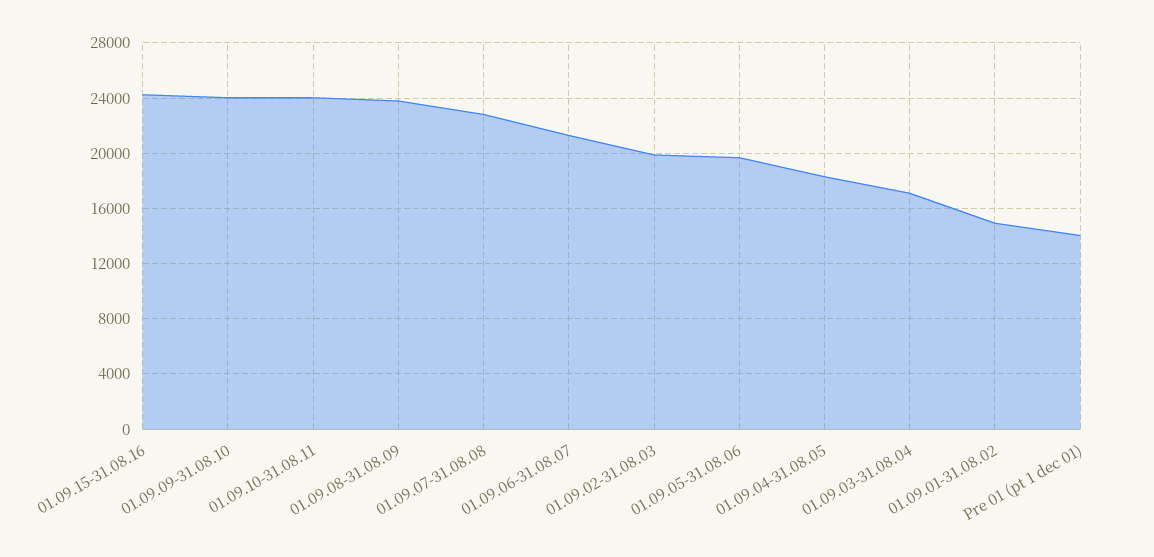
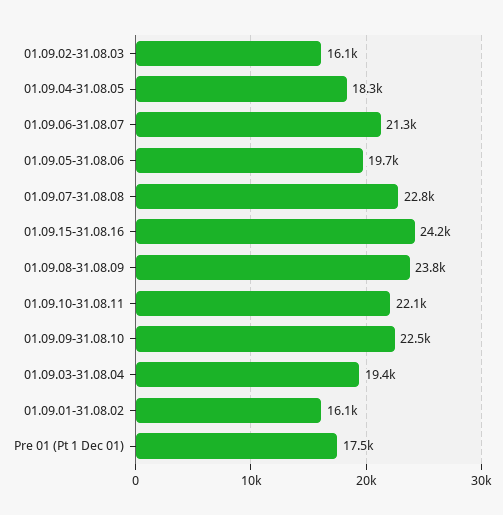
01.09.09-31.08.10: 24000 -> 22500
01.09.10-31.08.11: 24000 -> 22100
01.09.02-31.08.03: 20000 -> 16100
01.09.03-31.08.04: 17000 -> 19400
01.09.01-31.08.02: 15000 -> 16100
Pre 01 (pt 1 dec 01): 14000 -> 17500

